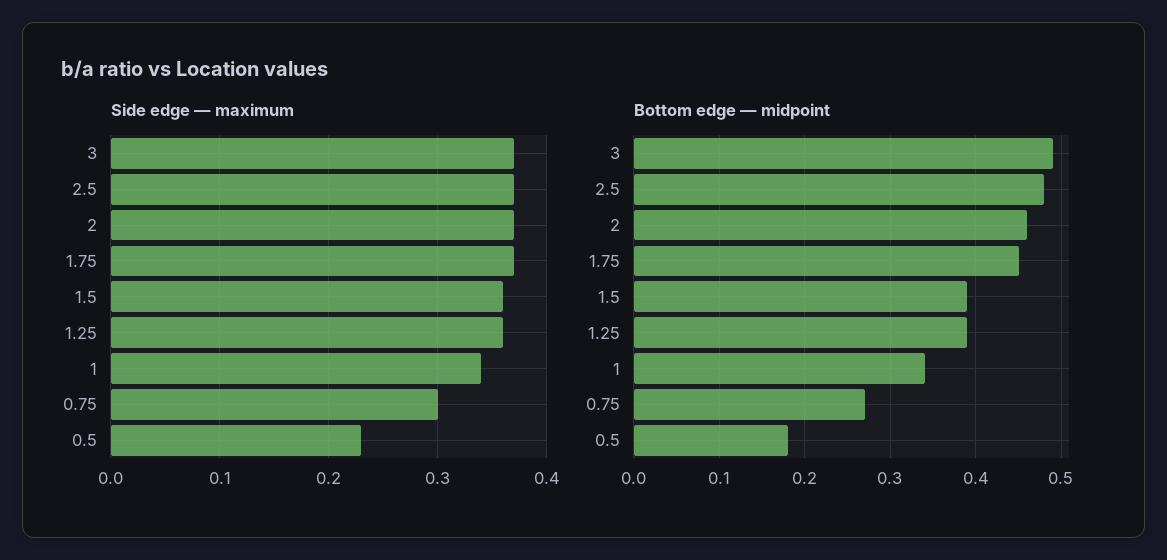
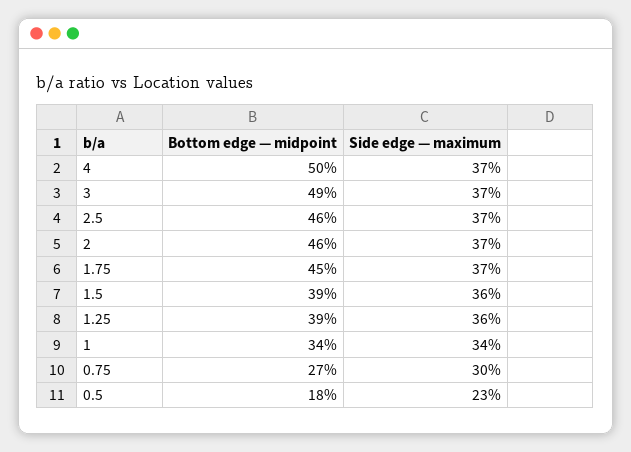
Bottom edge — midpoint, 2.5: 0.48 -> 0.46
Bottom edge — midpoint, 4: none -> 0.5
Side edge — maximum, 4: none -> 0.37

